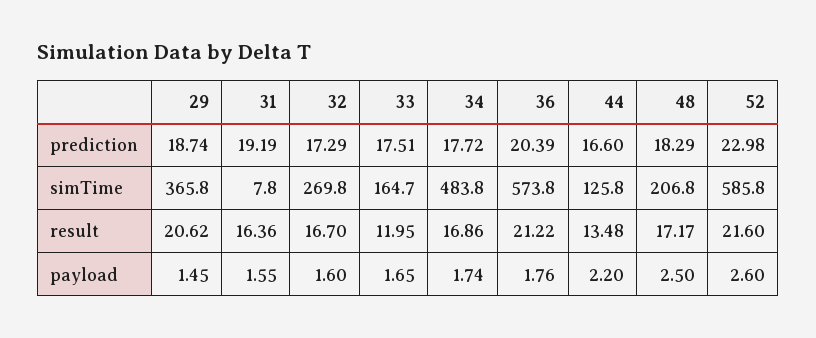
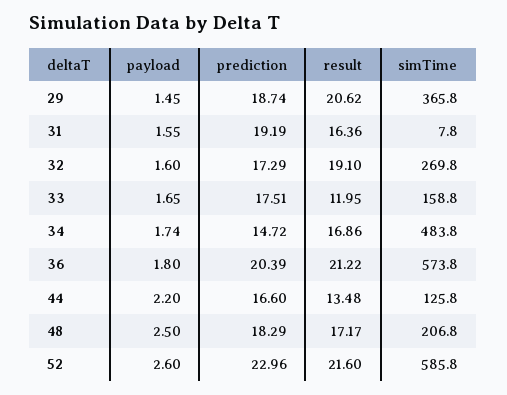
34, prediction: 17.72 -> 14.72
52, prediction: 22.98 -> 22.96
33, simTime: 164.7 -> 158.8
32, result: 16.7 -> 19.1
36, payload: 1.76 -> 1.8

